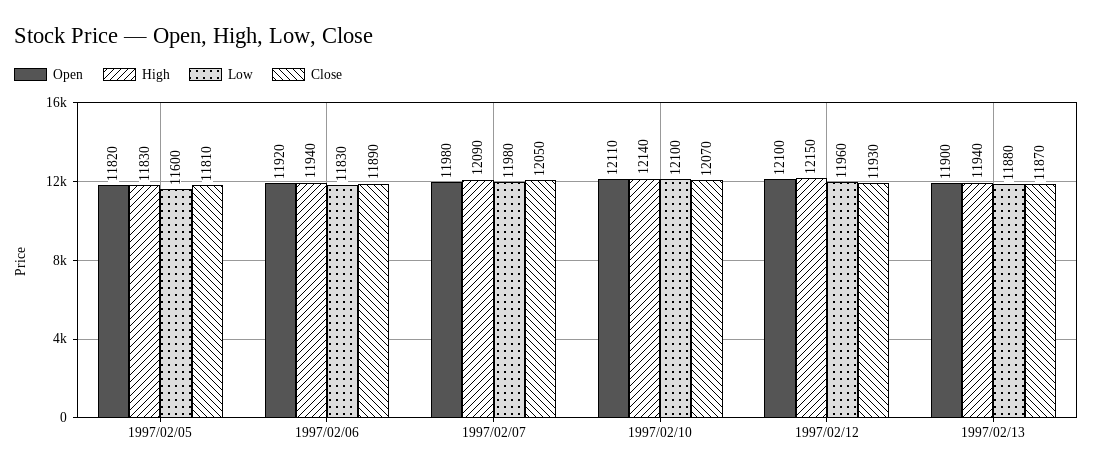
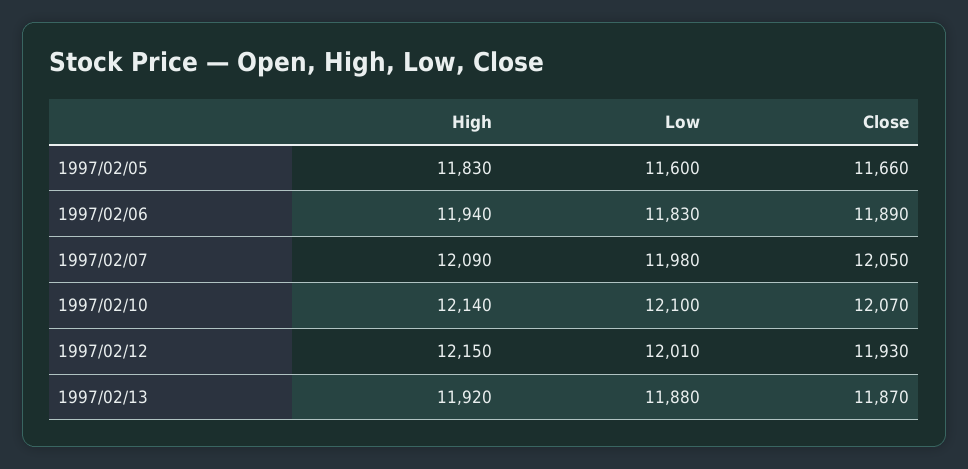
Open, 1997/02/05: 11820 -> none
Close, 1997/02/05: 11810 -> 11660
Open, 1997/02/06: 11920 -> none
Open, 1997/02/07: 11980 -> none
Open, 1997/02/10: 12110 -> none
Open, 1997/02/12: 12100 -> none
Low, 1997/02/12: 11960 -> 12010
Open, 1997/02/13: 11900 -> none
High, 1997/02/13: 11940 -> 11920

